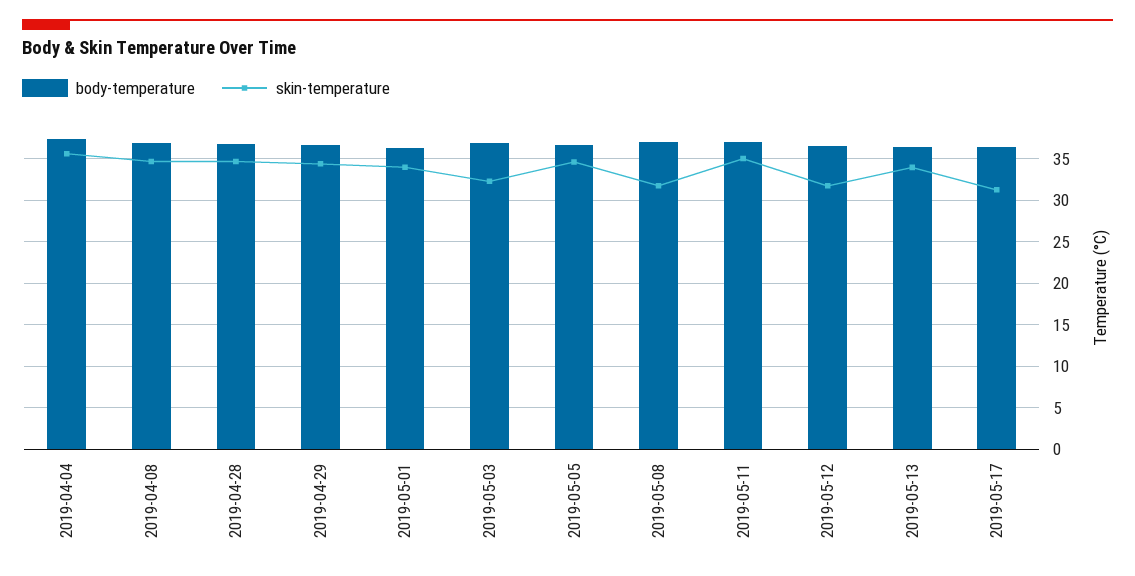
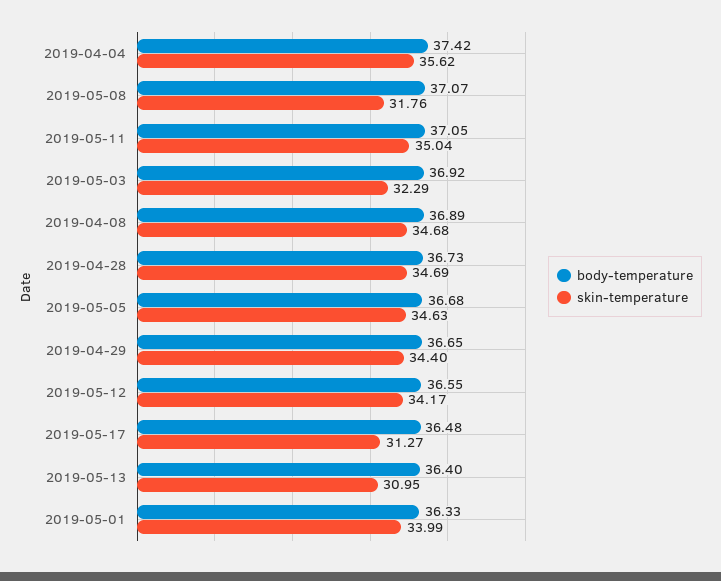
skin-temperature, 2019-05-12: 32 -> 34.17
skin-temperature, 2019-05-13: 34 -> 30.95

